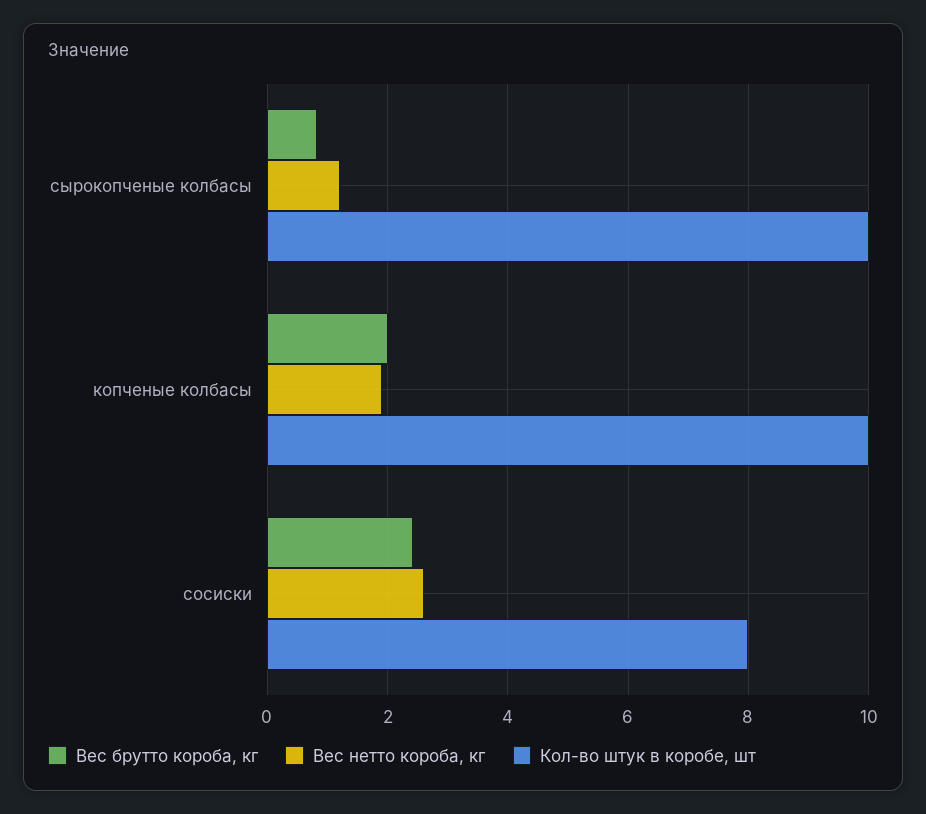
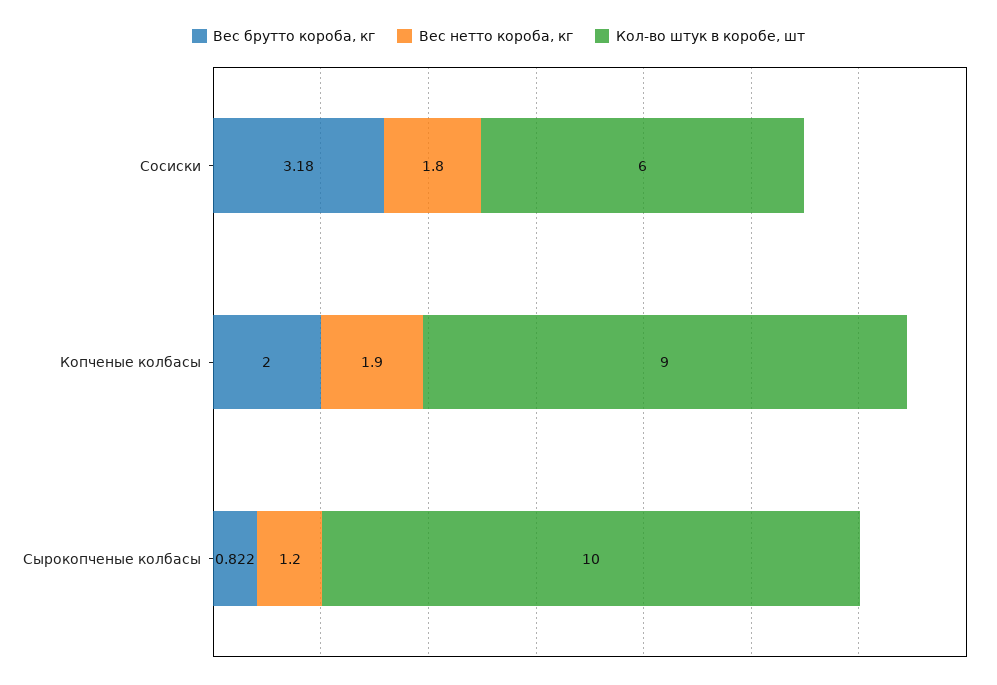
Кол-во штук в коробе, шт, копченые колбасы: 10 -> 9
Вес брутто короба, кг, сосиски: 2.4 -> 3.18
Вес нетто короба, кг, сосиски: 2.6 -> 1.8
Кол-во штук в коробе, шт, сосиски: 8 -> 6

